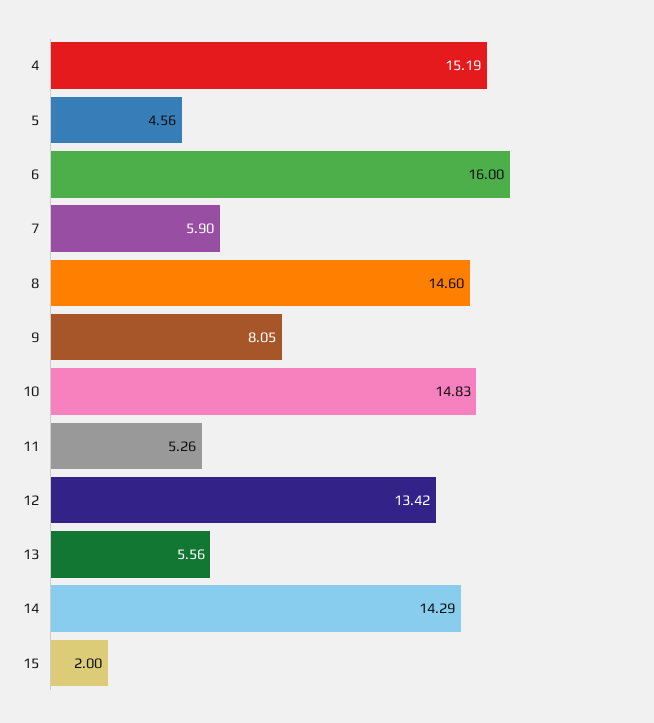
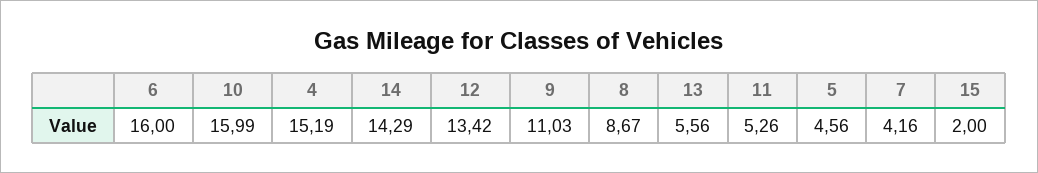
7: 5.9 -> 4.16
8: 14.6 -> 8.67
9: 8.05 -> 11.03
10: 14.83 -> 15.99

